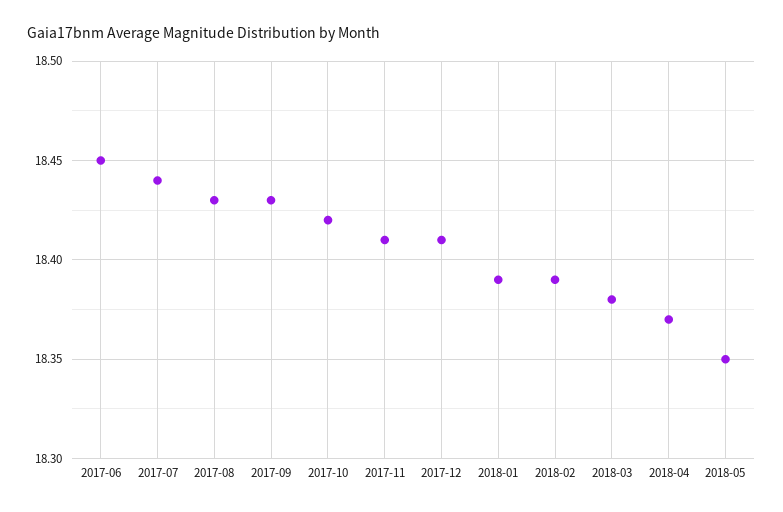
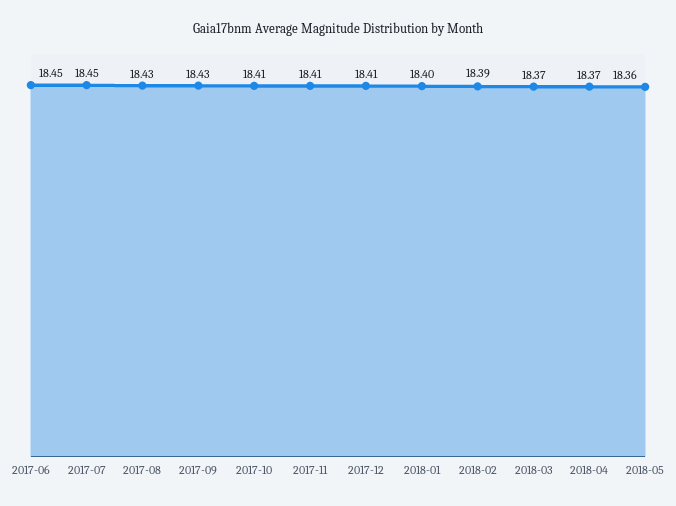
2017-07: 18.44 -> 18.45
2017-10: 18.42 -> 18.41
2018-01: 18.39 -> 18.4
2018-03: 18.38 -> 18.37
2018-05: 18.35 -> 18.36

